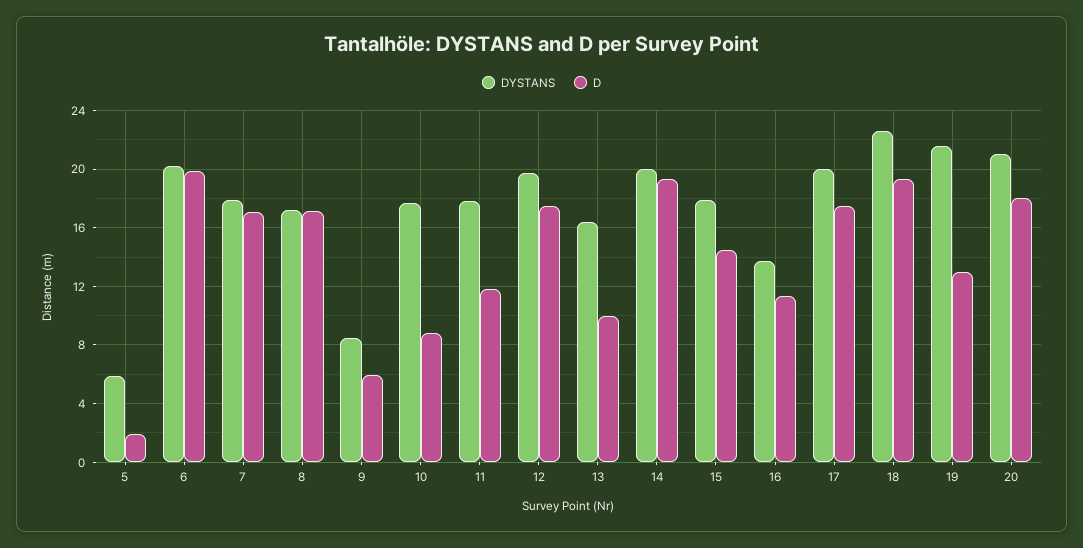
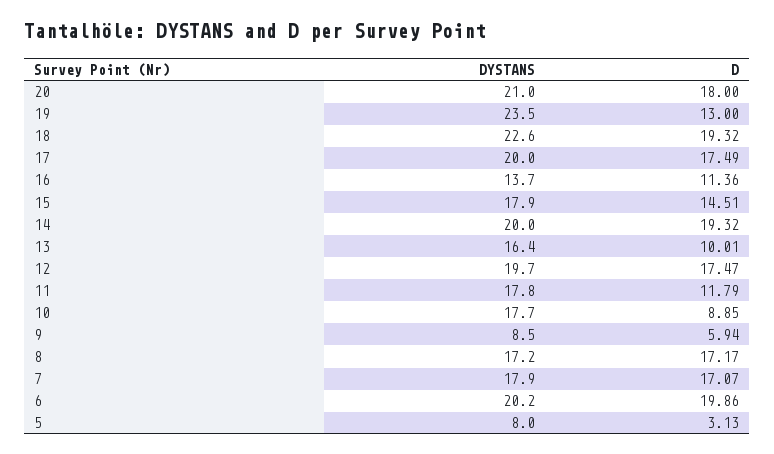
DYSTANS, 5: 6 -> 8
D, 5: 2 -> 3.13
DYSTANS, 19: 21.5 -> 23.5

